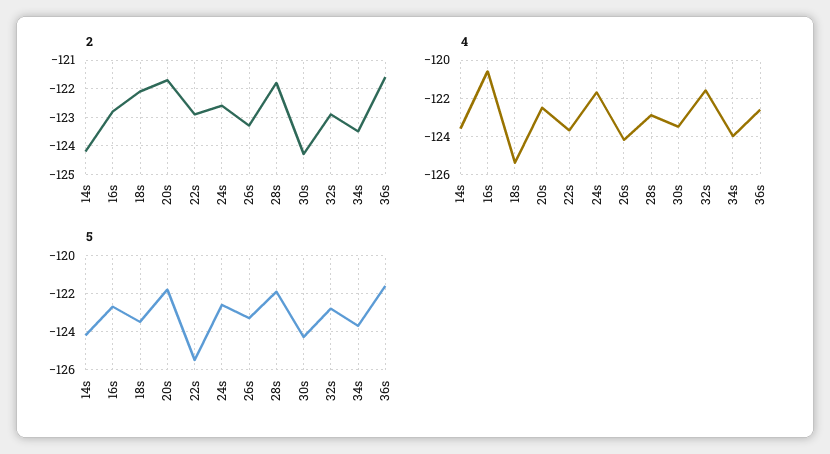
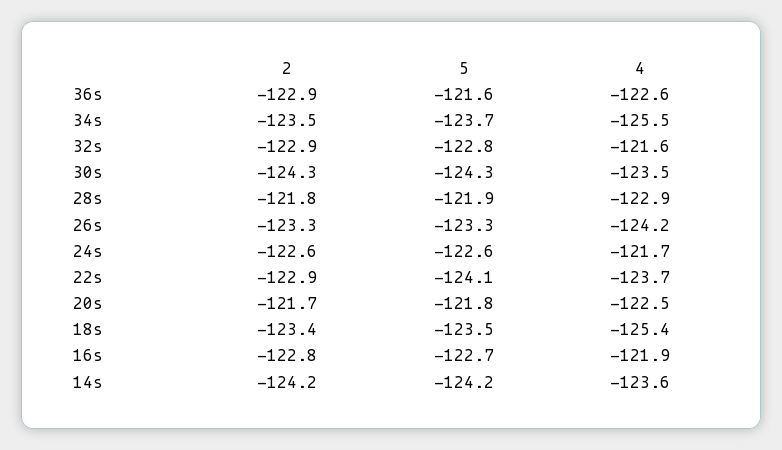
2, 18s: -122 -> -123.4
2, 36s: -121.5 -> -122.9
4, 16s: -120.5 -> -121.9
4, 34s: -124 -> -125.5
5, 22s: -125.5 -> -124.1

